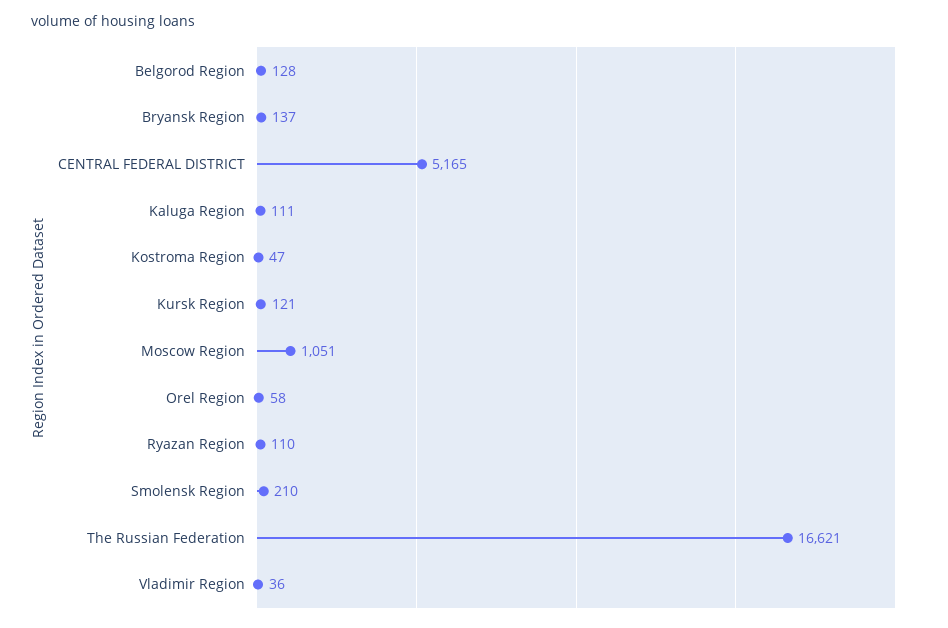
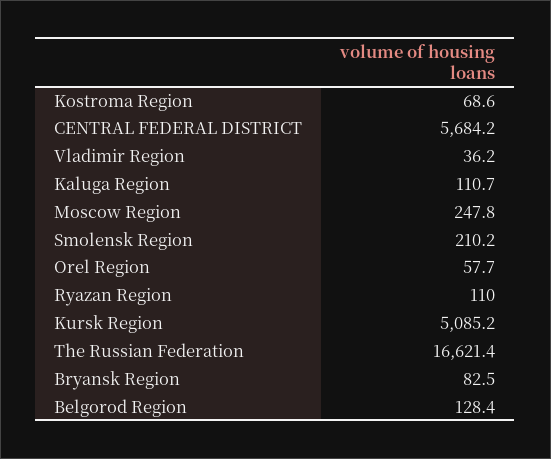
Bryansk Region: 137 -> 82.5
CENTRAL FEDERAL DISTRICT: 5165 -> 5684.2
Kostroma Region: 47 -> 68.6
Kursk Region: 121 -> 5085.2
Moscow Region: 1051 -> 247.8

